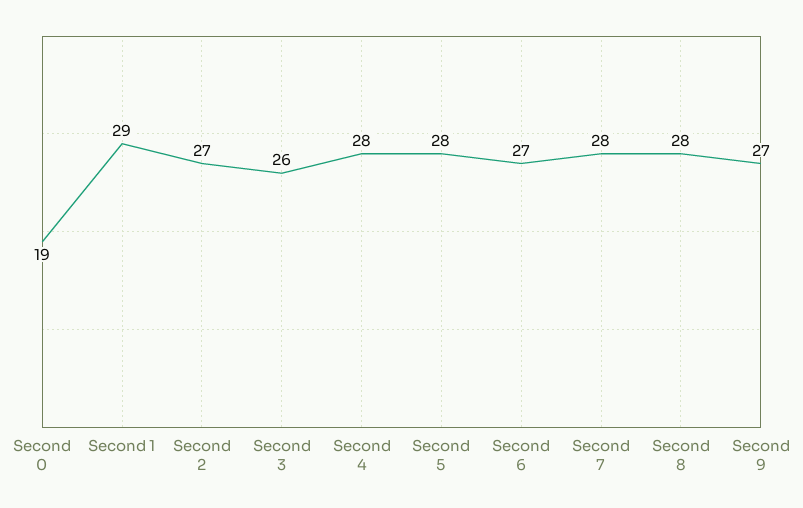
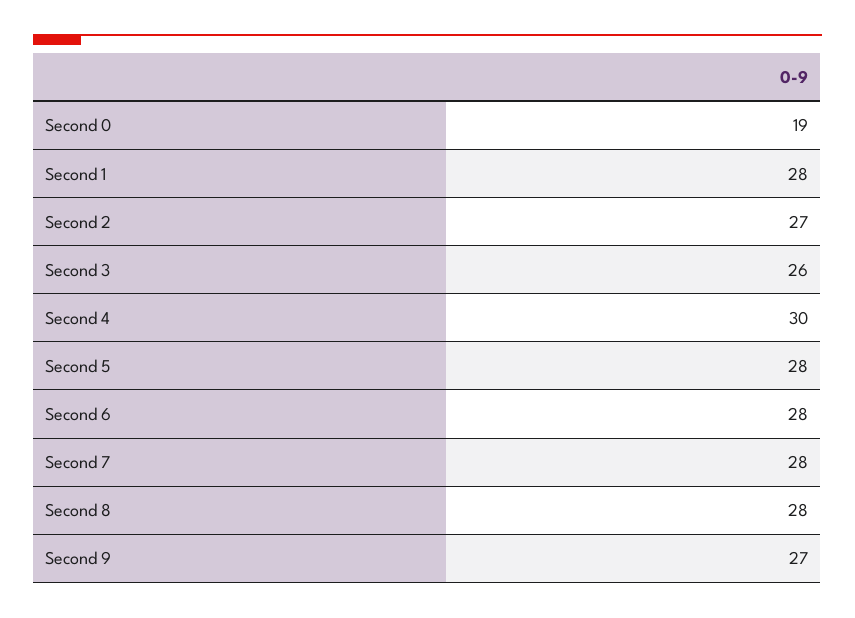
Second 1: 29 -> 28
Second 4: 28 -> 30
Second 6: 27 -> 28

